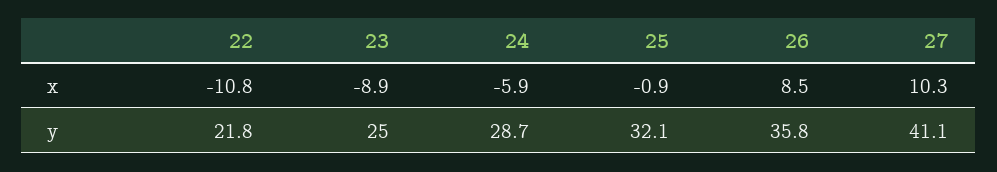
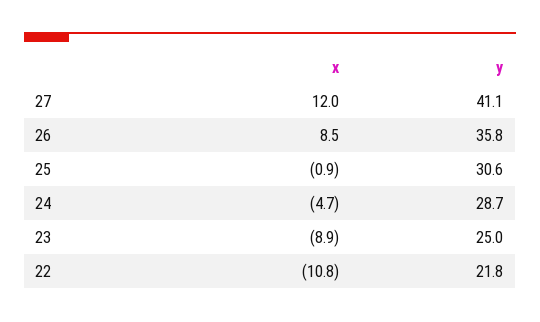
24, x: -5.9 -> -4.7
27, x: 10.3 -> 12
25, y: 32.1 -> 30.6

